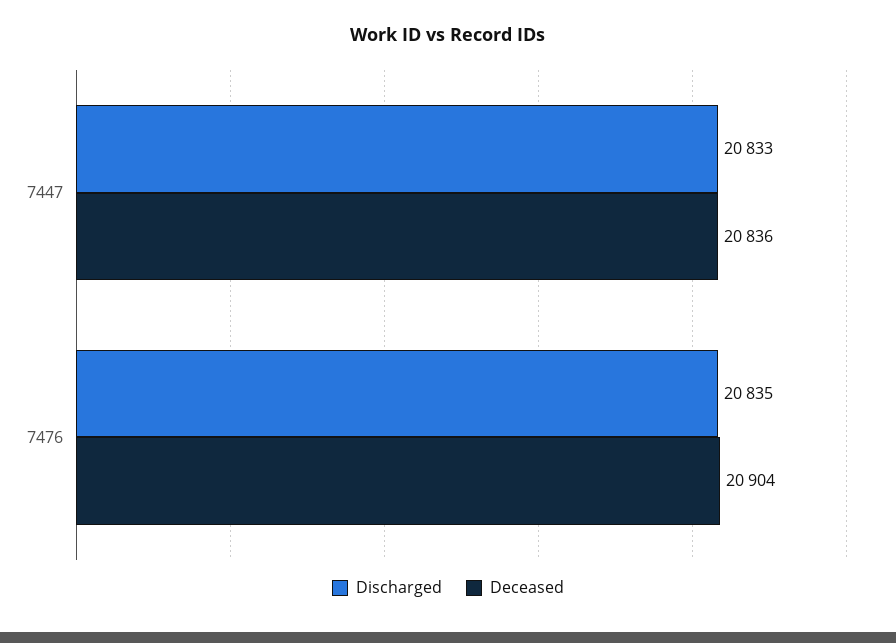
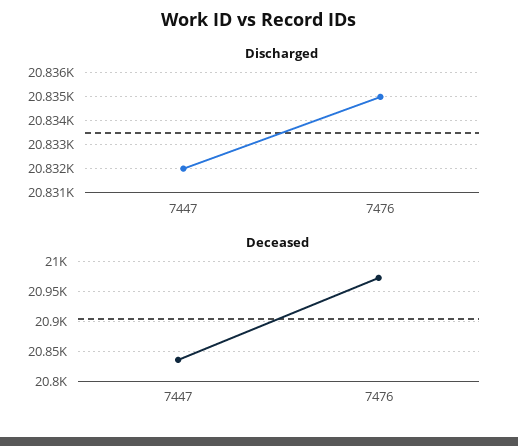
Discharged, 7447: 20833 -> 20832
Deceased, 7476: 20904 -> 20975

